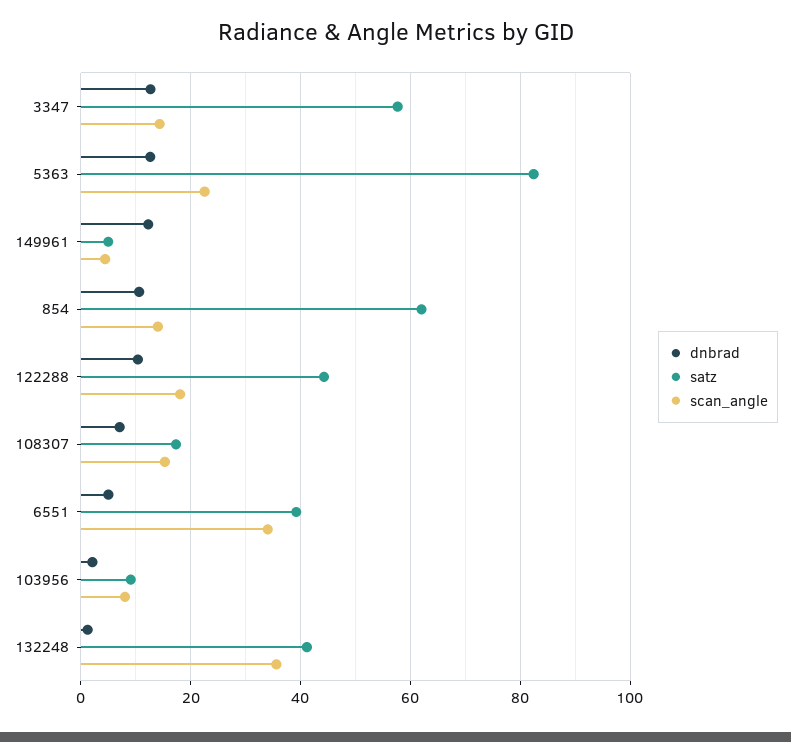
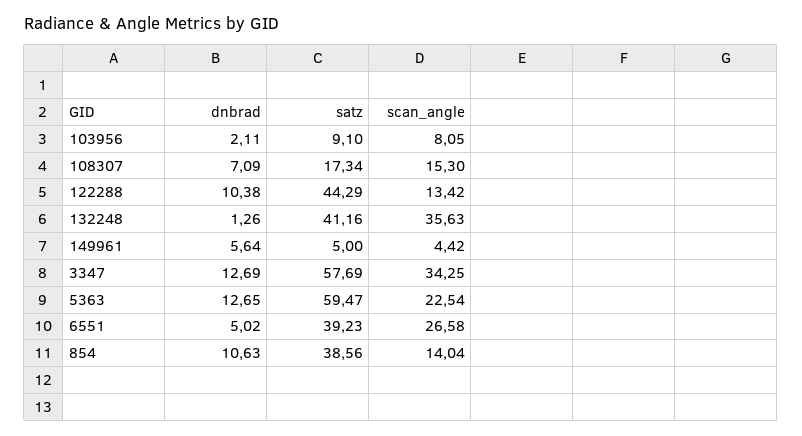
scan_angle, 3347: 14 -> 34.25
satz, 5363: 82 -> 59.47
dnbrad, 149961: 12 -> 5.64
satz, 854: 62 -> 38.56
scan_angle, 122288: 18 -> 13.42
scan_angle, 6551: 34 -> 26.58

